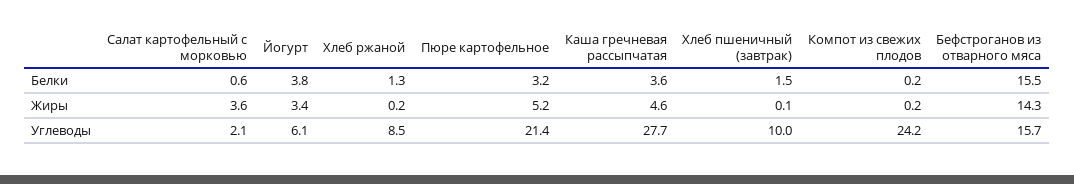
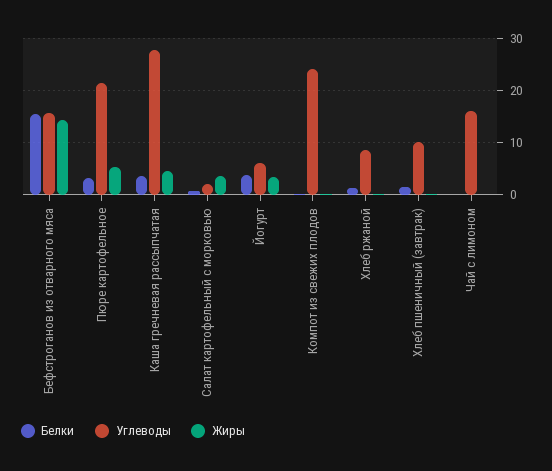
Белки, Чай с лимоном: none -> 0
Углеводы, Чай с лимоном: none -> 16
Жиры, Чай с лимоном: none -> 0

